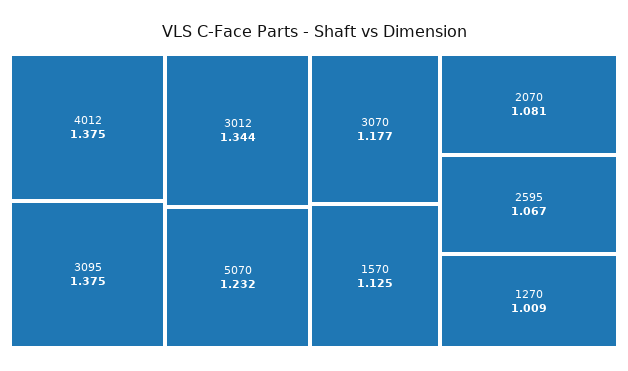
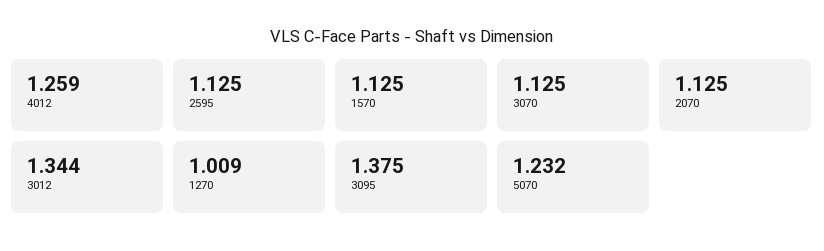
4012: 1.375 -> 1.259
3070: 1.177 -> 1.125
2070: 1.081 -> 1.125
2595: 1.067 -> 1.125

